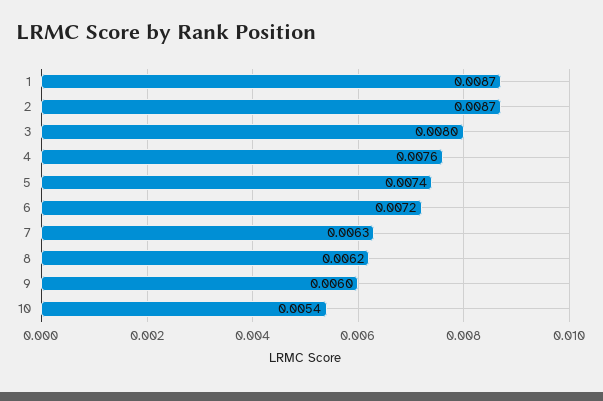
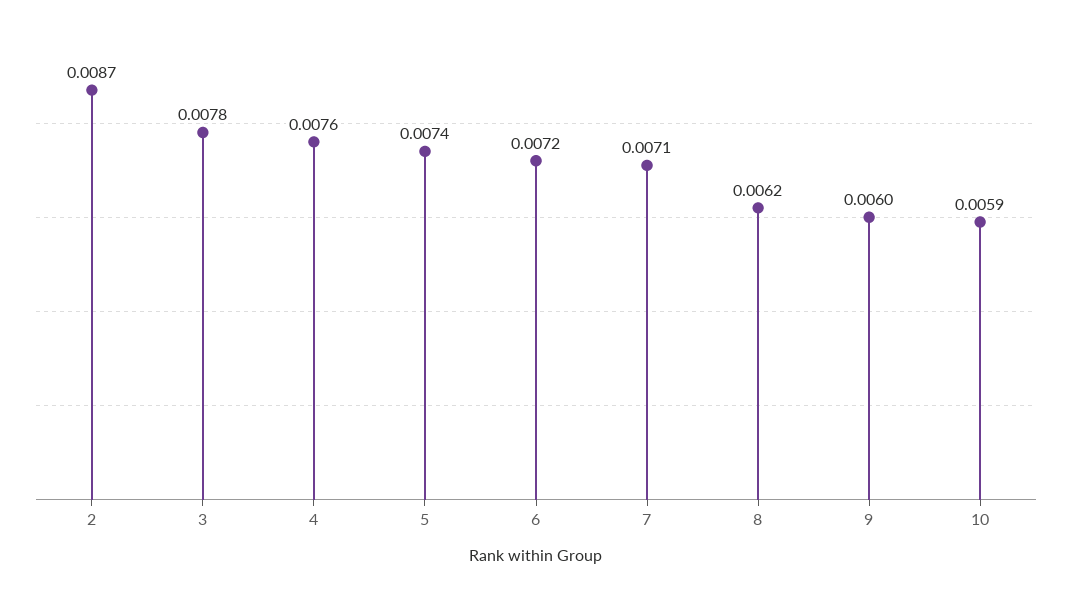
1: 0.0087 -> none
3: 0.008 -> 0.0078
7: 0.0063 -> 0.0071
10: 0.0054 -> 0.0059

